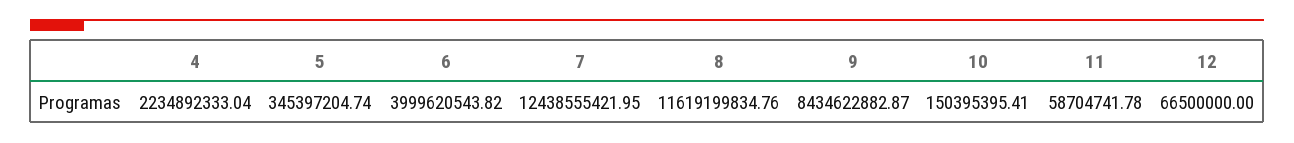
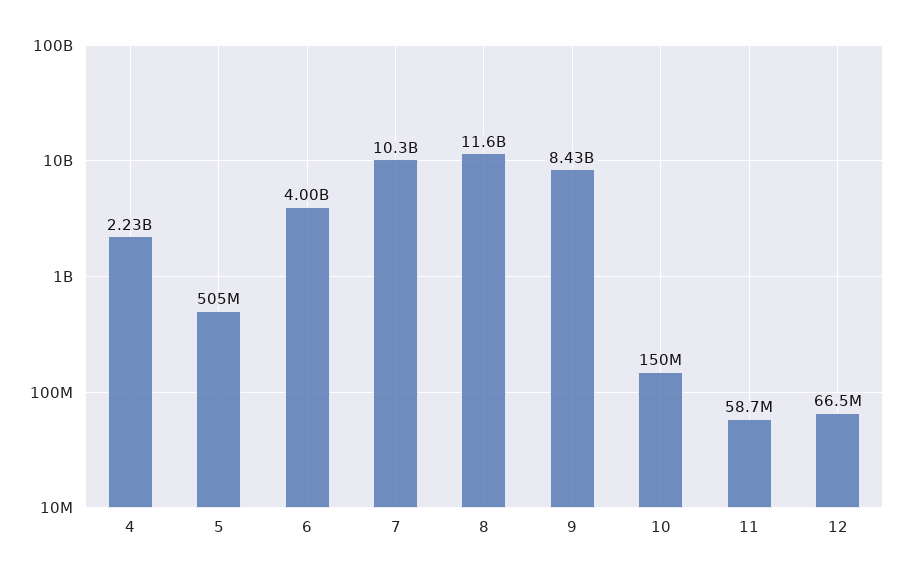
5: 345397204.74 -> 505000000
7: 12438555421.95 -> 10300000000

